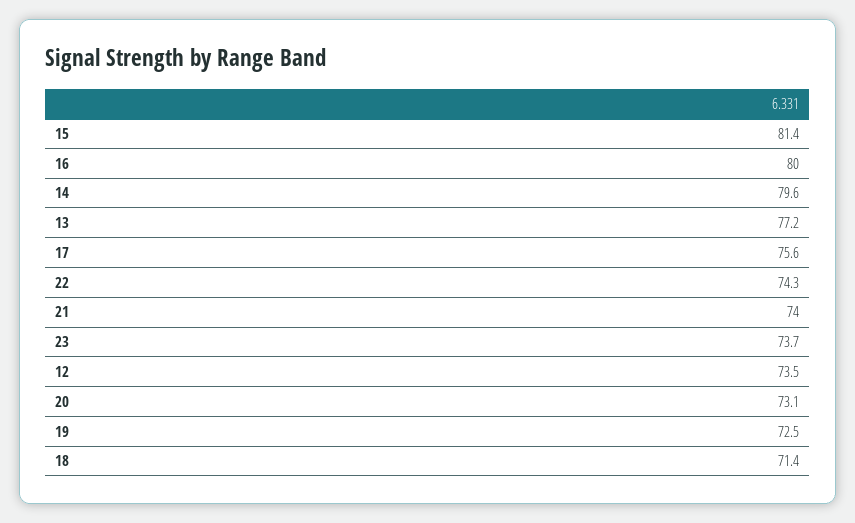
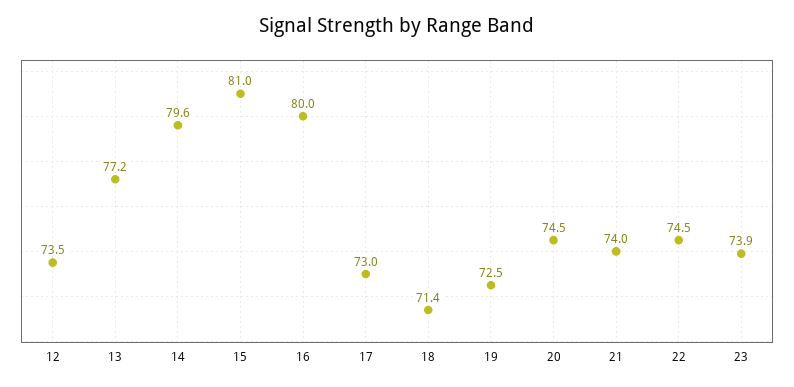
15: 81.4 -> 81
17: 75.6 -> 73
22: 74.3 -> 74.5
23: 73.7 -> 73.9
20: 73.1 -> 74.5

